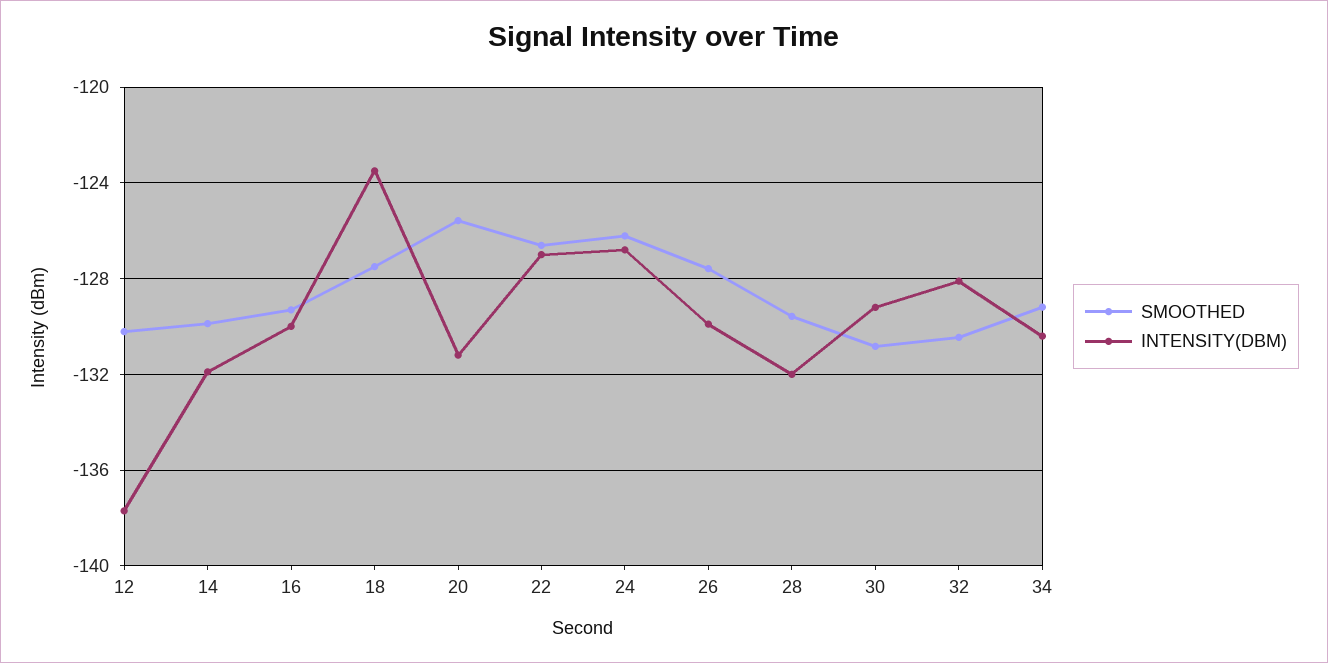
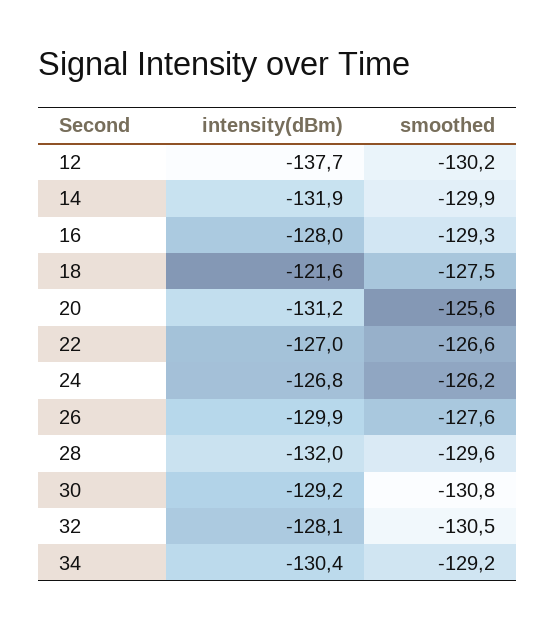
INTENSITY(DBM), 16: -130 -> -128
INTENSITY(DBM), 18: -123.5 -> -121.6

